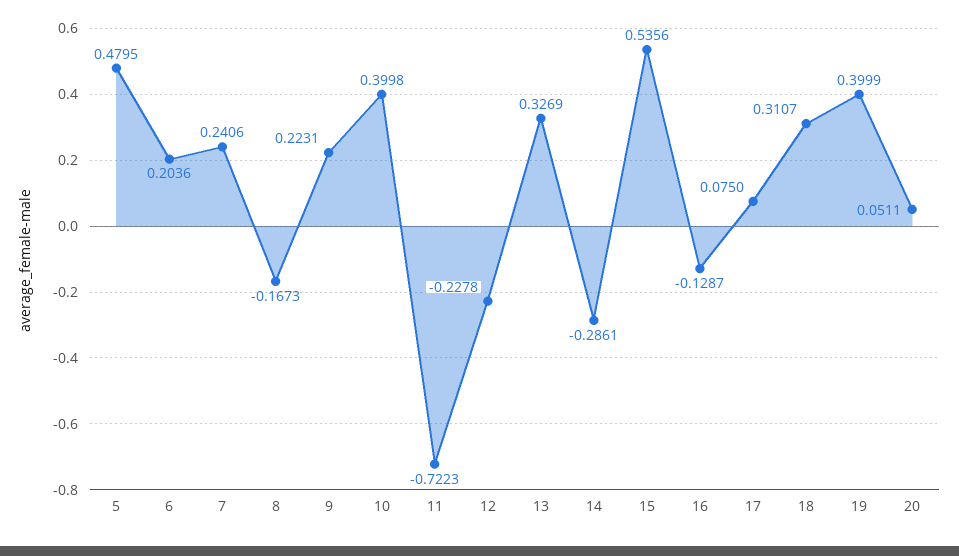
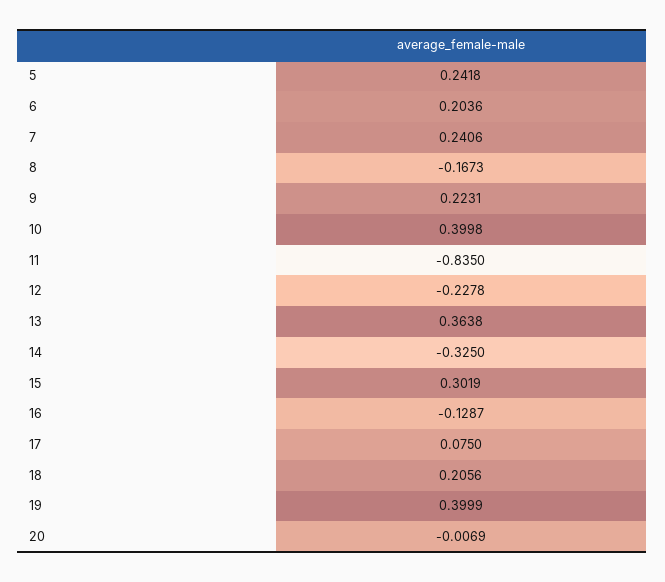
5: 0.4795 -> 0.2418
11: -0.7223 -> -0.835
13: 0.3269 -> 0.3638
14: -0.2861 -> -0.325
15: 0.5356 -> 0.3019
18: 0.3107 -> 0.2056
20: 0.0511 -> -0.0069

